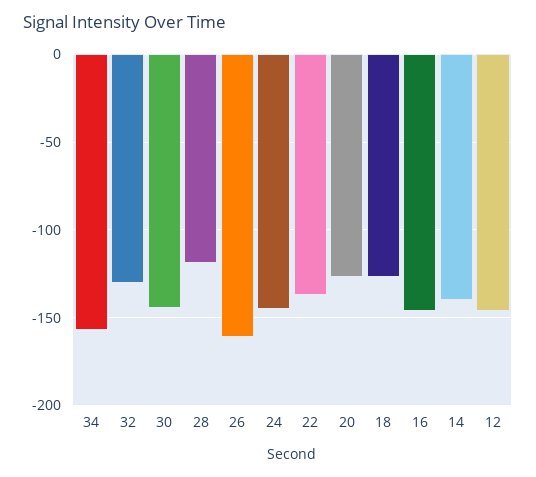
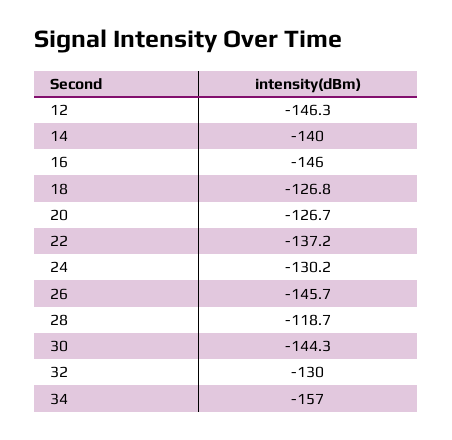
26: -160 -> -145.7
24: -145 -> -130.2

